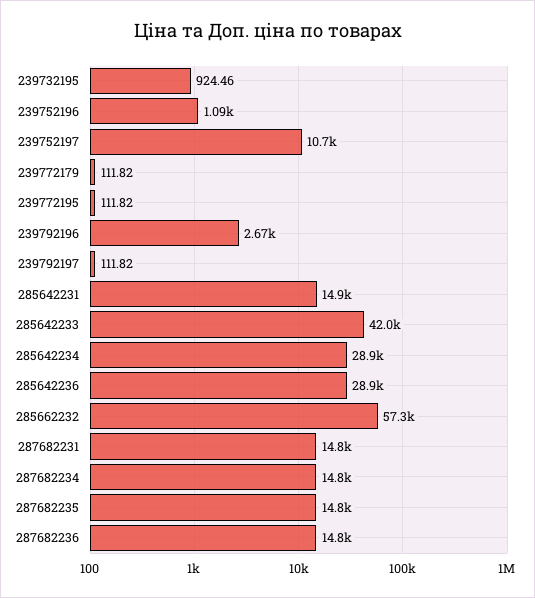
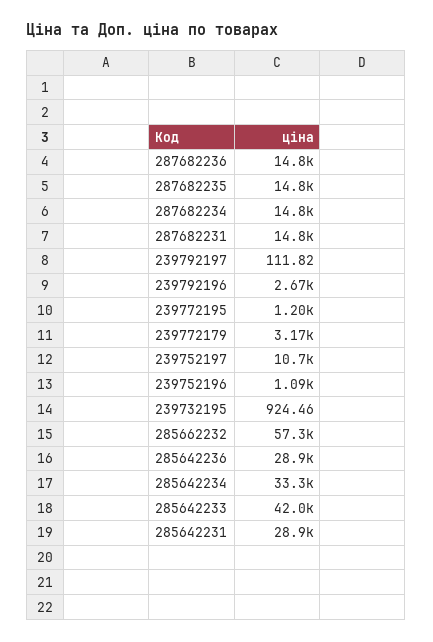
239772179: 111.82 -> 3170
239772195: 111.82 -> 1200
285642231: 14900 -> 28900
285642234: 28900 -> 33300

